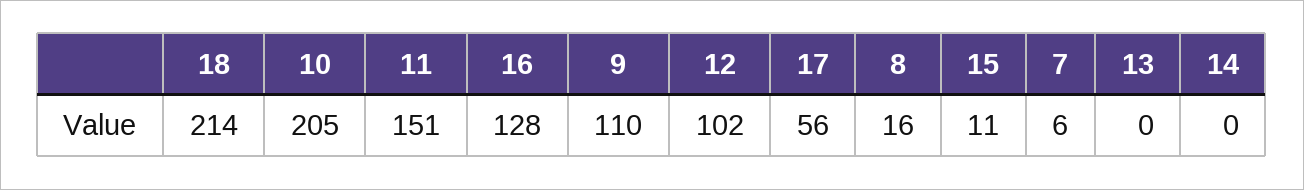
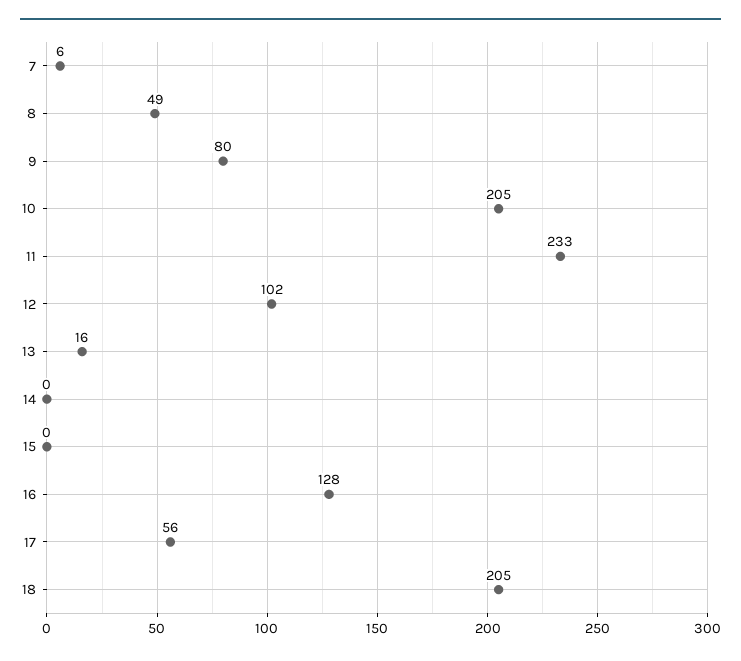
18: 214 -> 205
11: 151 -> 233
9: 110 -> 80
8: 16 -> 49
15: 11 -> 0
13: 0 -> 16

